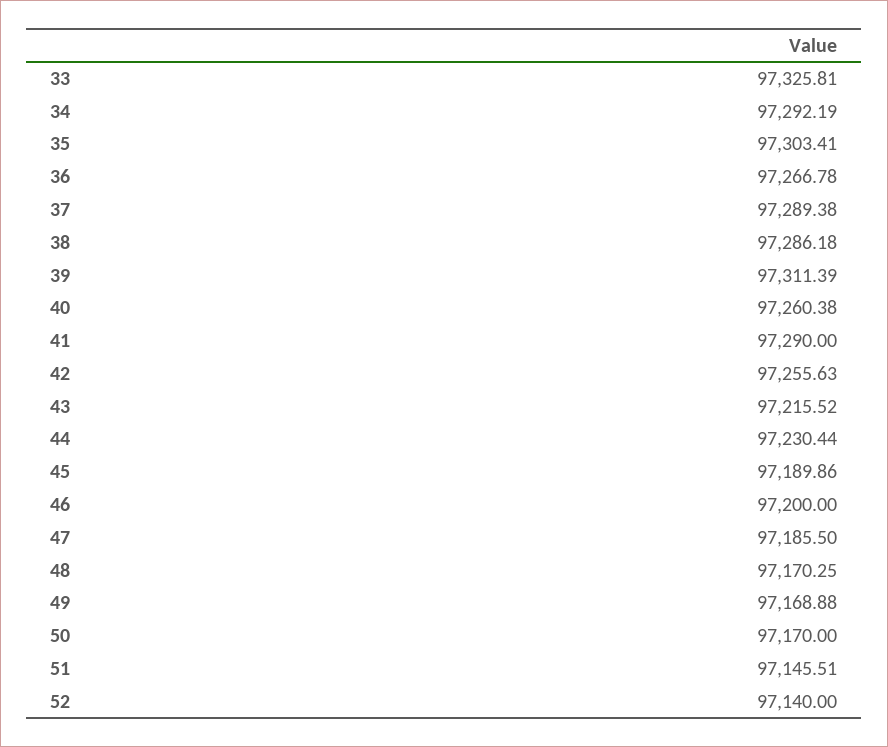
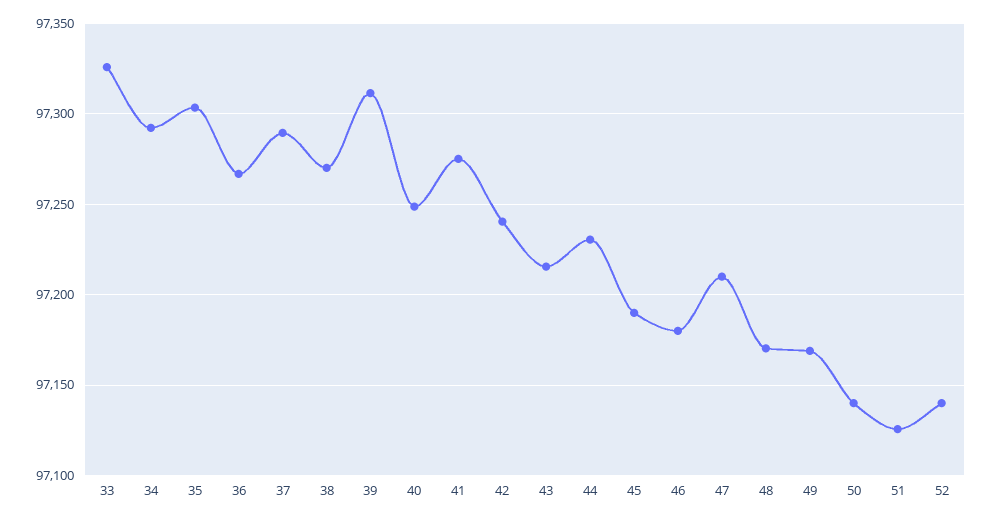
38: 97286.18 -> 97270
40: 97260.38 -> 97250
41: 97290 -> 97275
42: 97255.63 -> 97240
46: 97200 -> 97180
47: 97185.5 -> 97210
50: 97170 -> 97140
51: 97145.51 -> 97125

